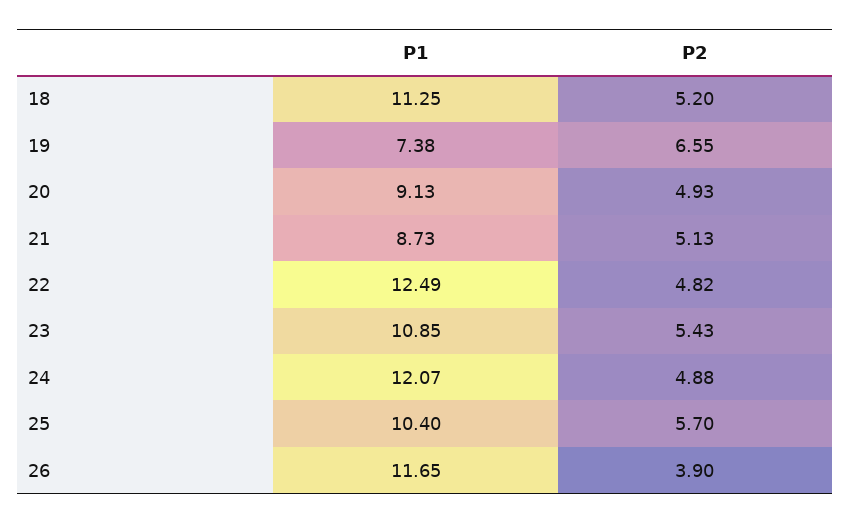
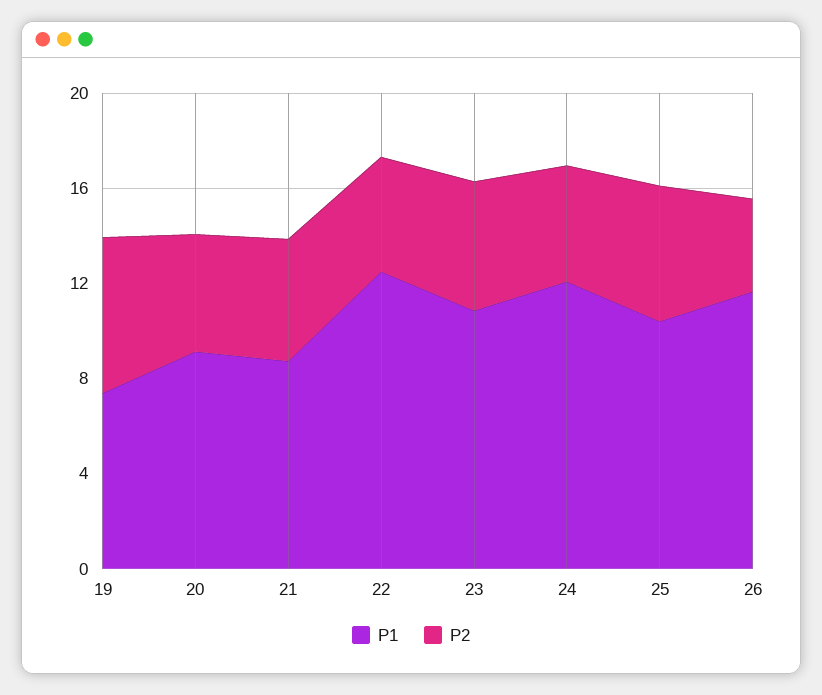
P1, 18: 11.25 -> none
P2, 18: 5.2 -> none

